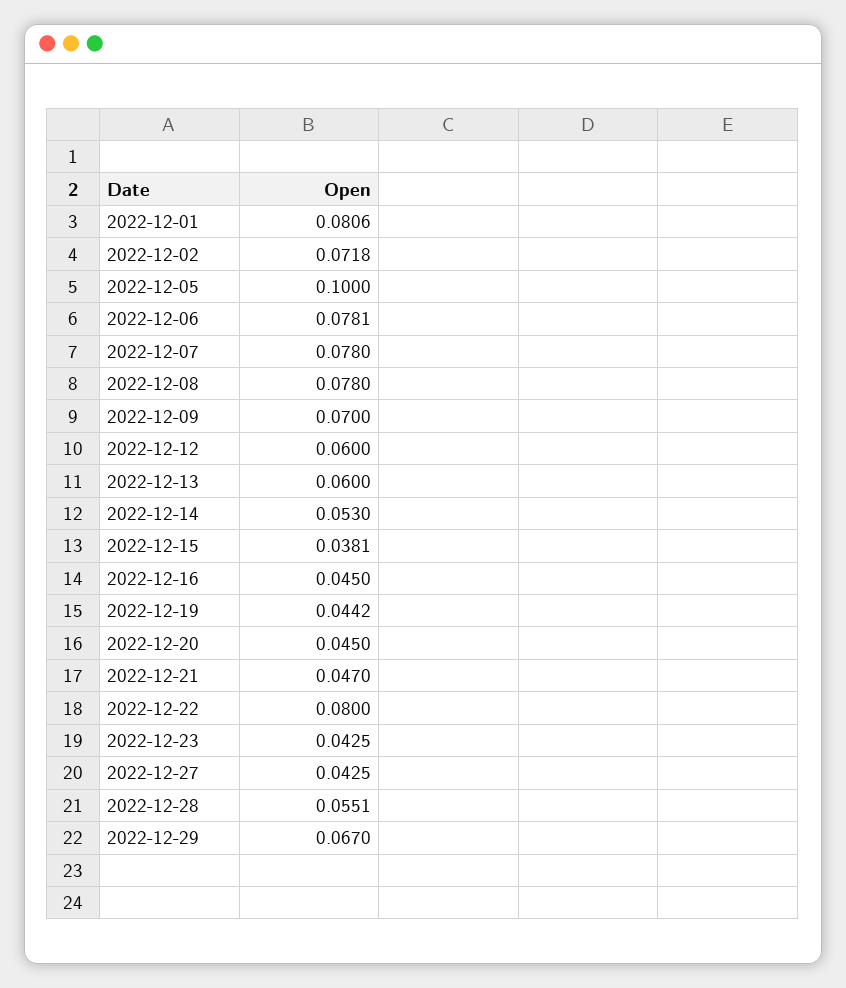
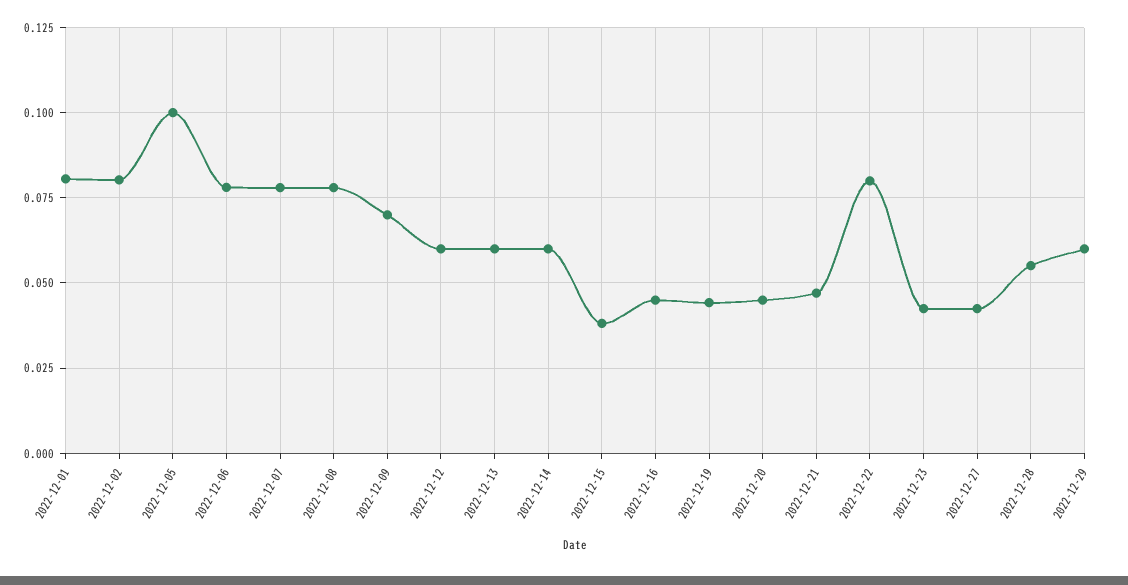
2022-12-02: 0.0718 -> 0.08
2022-12-14: 0.053 -> 0.06
2022-12-29: 0.067 -> 0.06

